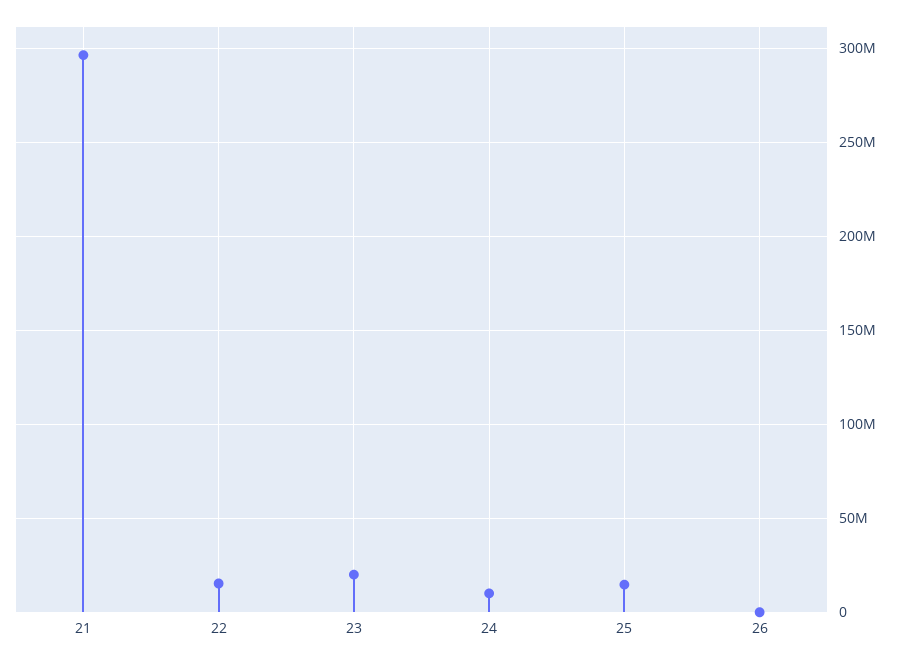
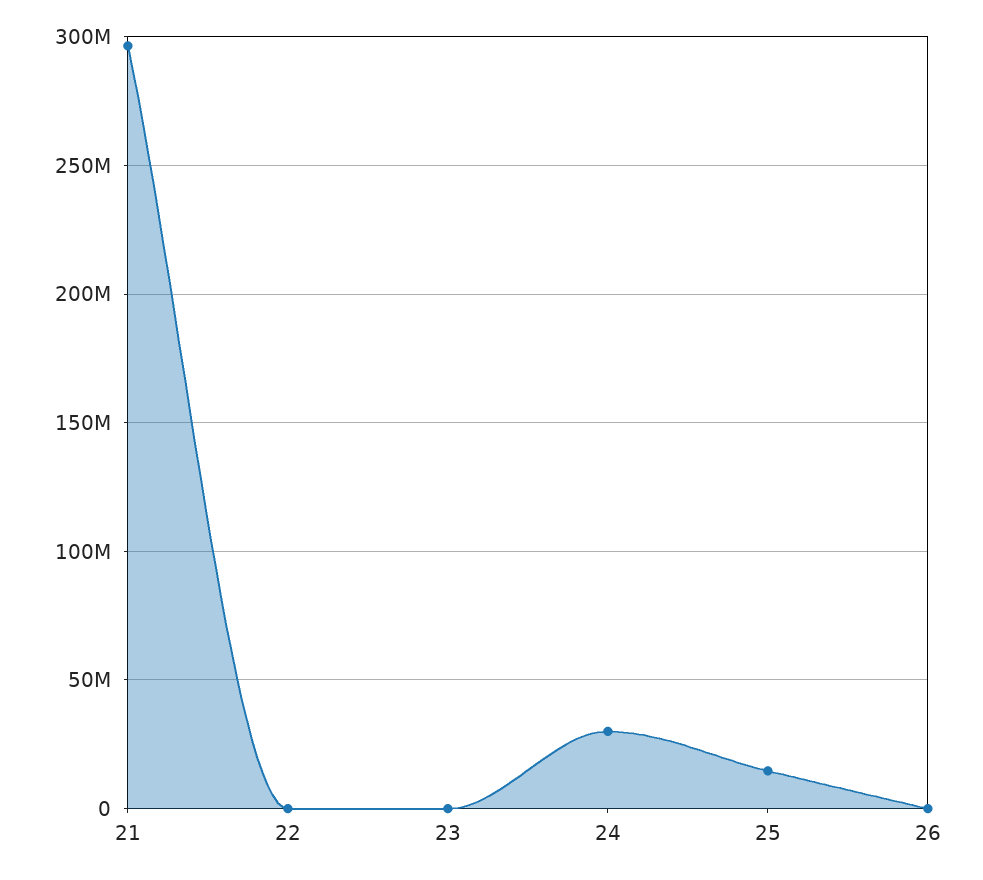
22: 15000000 -> 0
23: 20000000 -> 0
24: 10000000 -> 30000000

